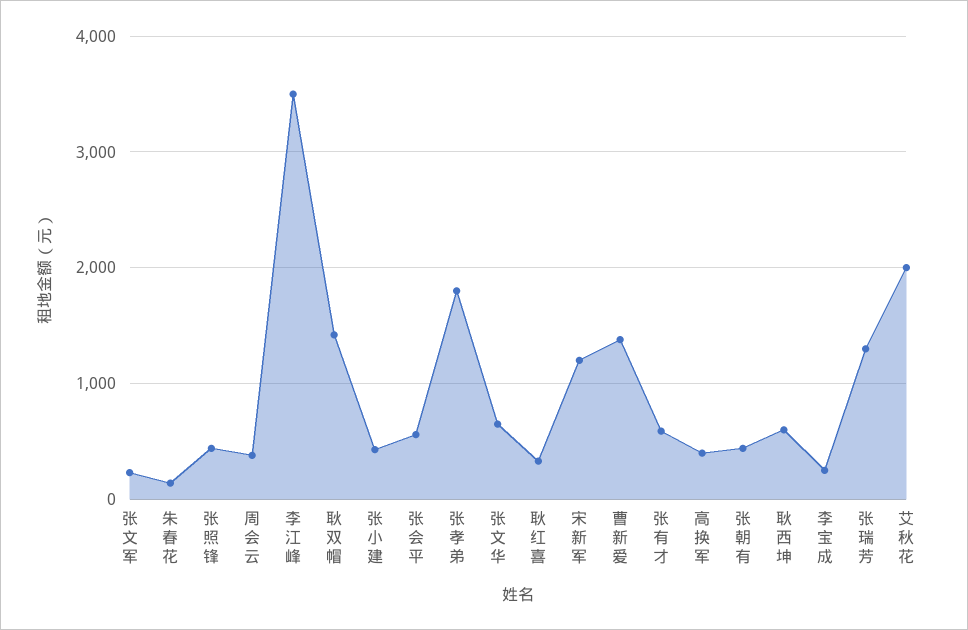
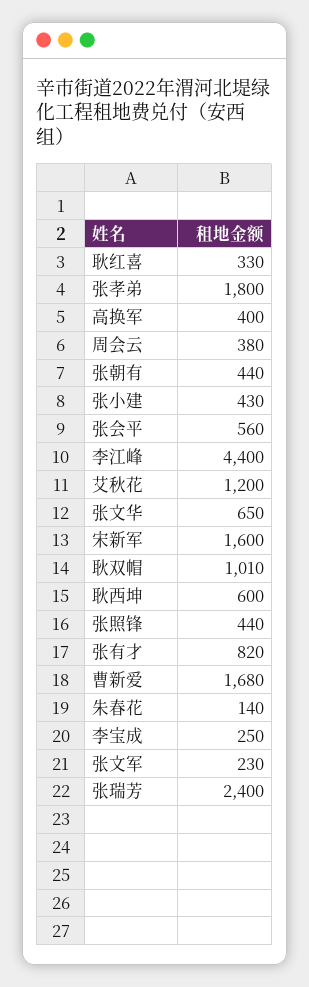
李江峰: 3500 -> 4400
耿双帽: 1400 -> 1010
宋新军: 1200 -> 1600
曹新爱: 1400 -> 1680
张有才: 600 -> 820
张瑞芳: 1300 -> 2400
艾秋花: 2000 -> 1200

